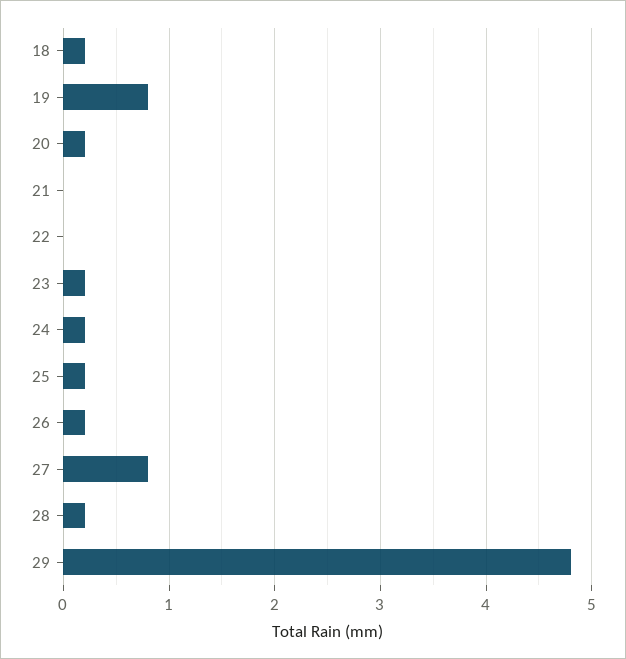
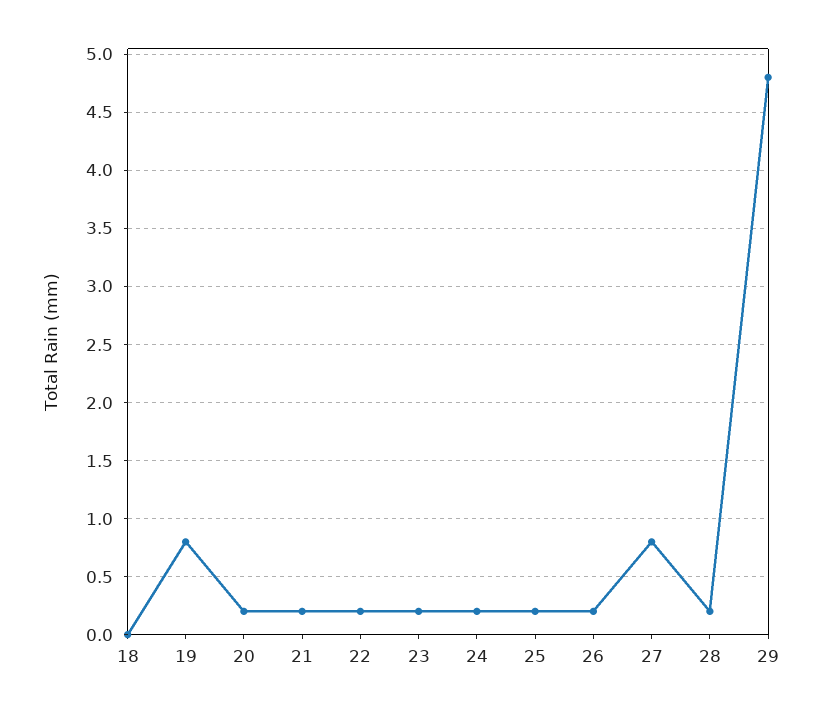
18: 0.2 -> 0
21: 0 -> 0.2
22: 0 -> 0.2

